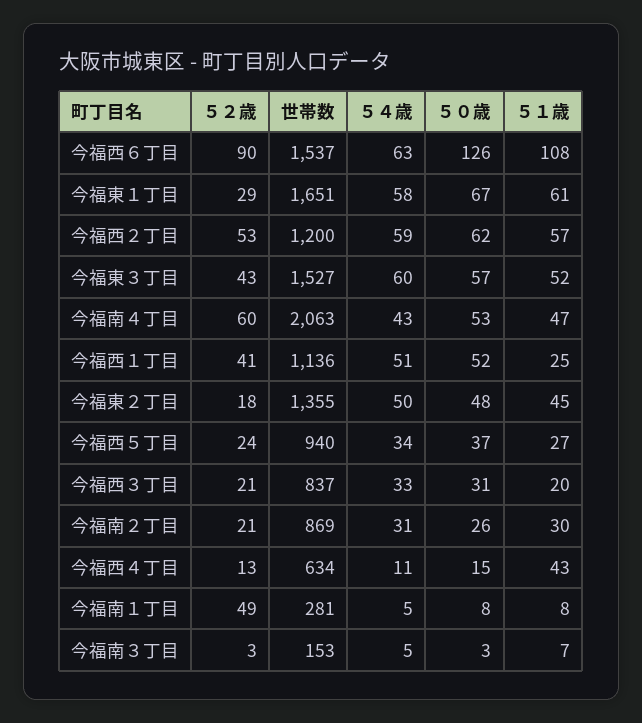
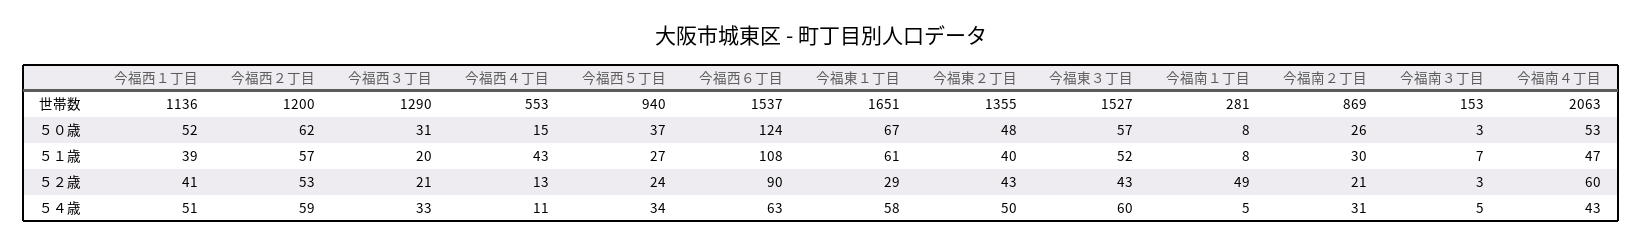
５０歳, 今福西６丁目: 126 -> 124
５１歳, 今福西１丁目: 25 -> 39
５２歳, 今福東２丁目: 18 -> 43
５１歳, 今福東２丁目: 45 -> 40
世帯数, 今福西３丁目: 837 -> 1290
世帯数, 今福西４丁目: 634 -> 553

